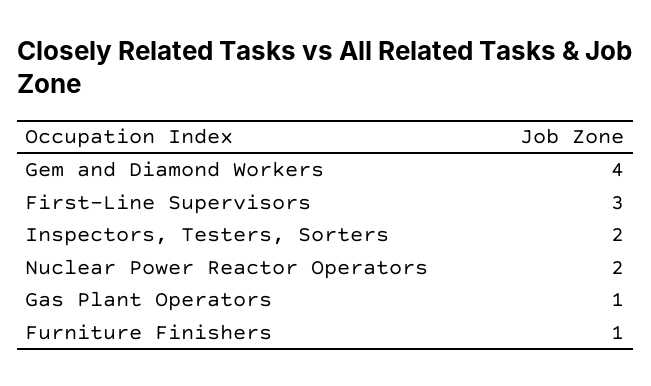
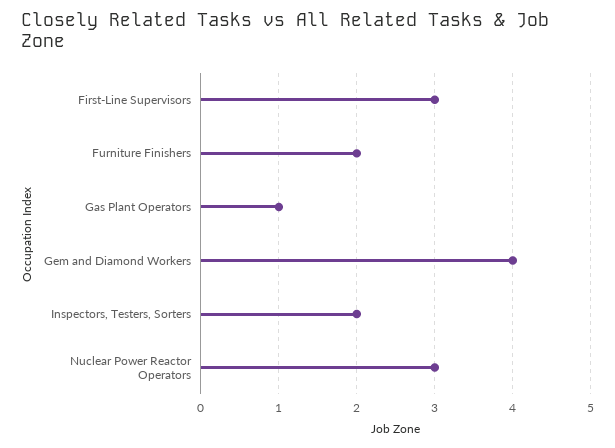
Nuclear Power Reactor Operators: 2 -> 3
Furniture Finishers: 1 -> 2

